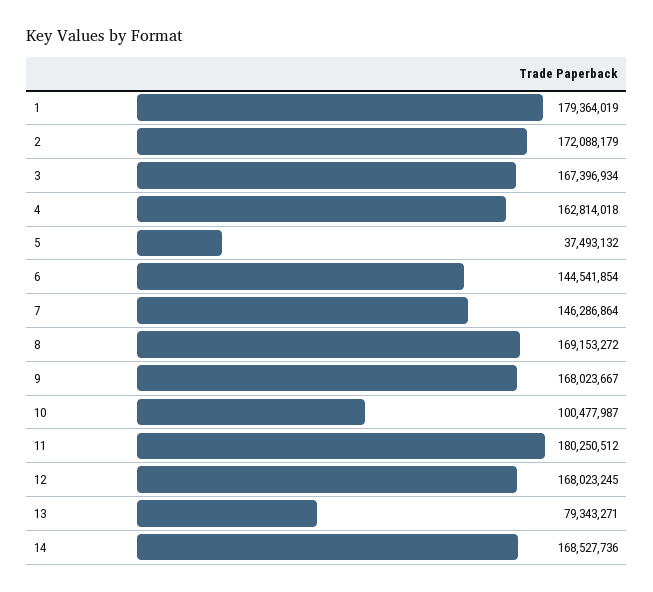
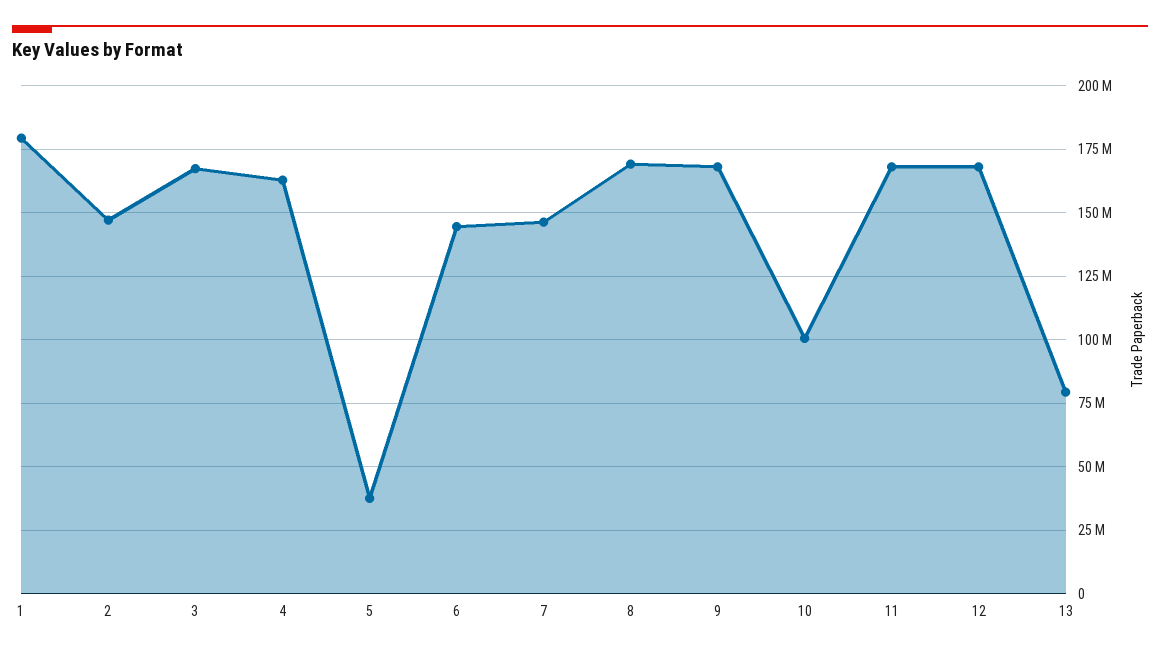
2: 172088179 -> 147500000
11: 180250512 -> 167500000
14: 168527736 -> none

